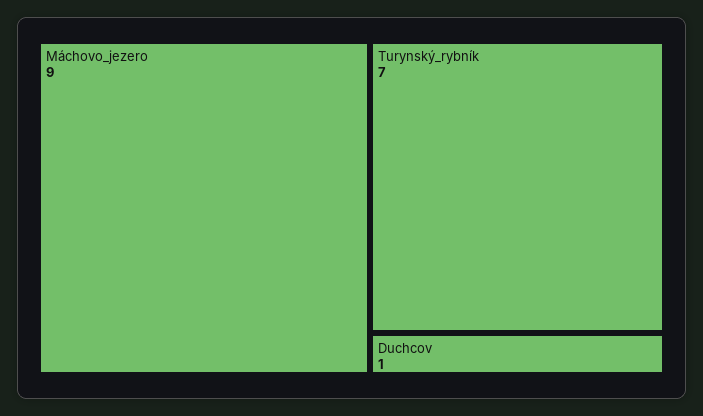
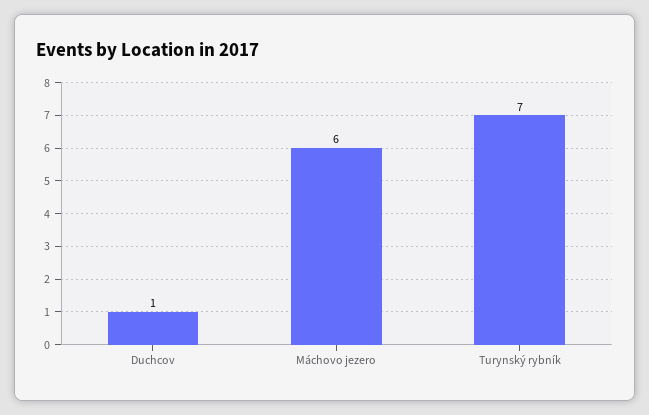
Máchovo_jezero: 9 -> 6

